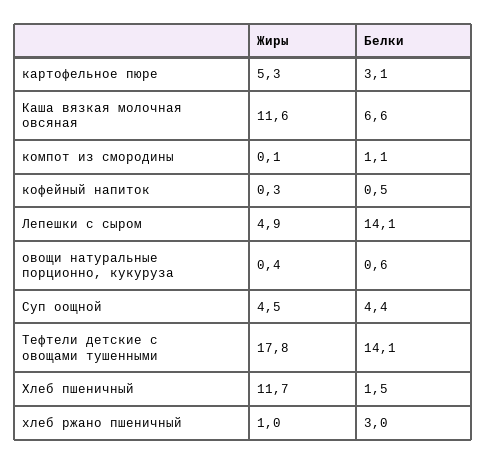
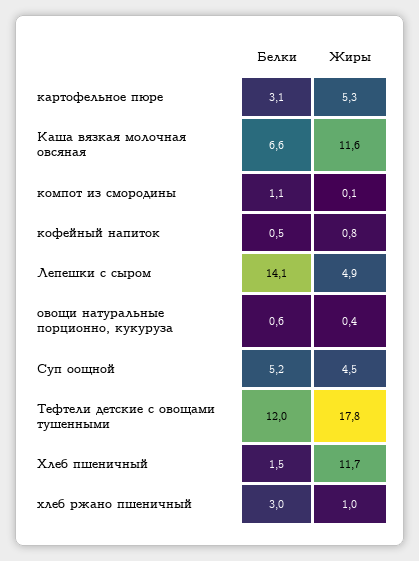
Жиры, кофейный напиток: 0.3 -> 0.8
Белки, Суп оощной: 4.4 -> 5.2
Белки, Тефтели детские с овощами тушенными: 14.1 -> 12

